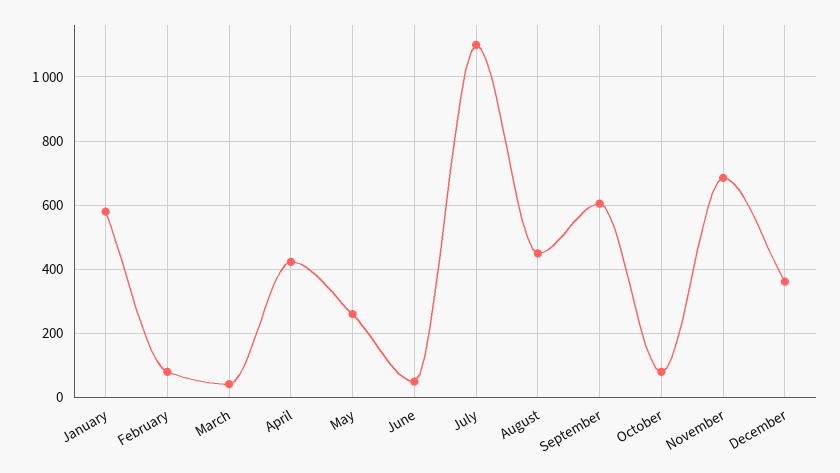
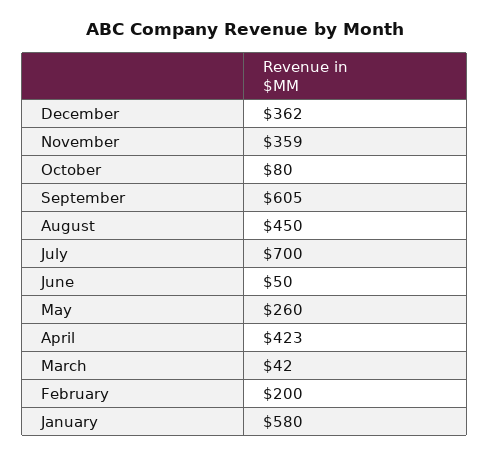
February: 80 -> 200
July: 1100 -> 700
November: 680 -> 359

